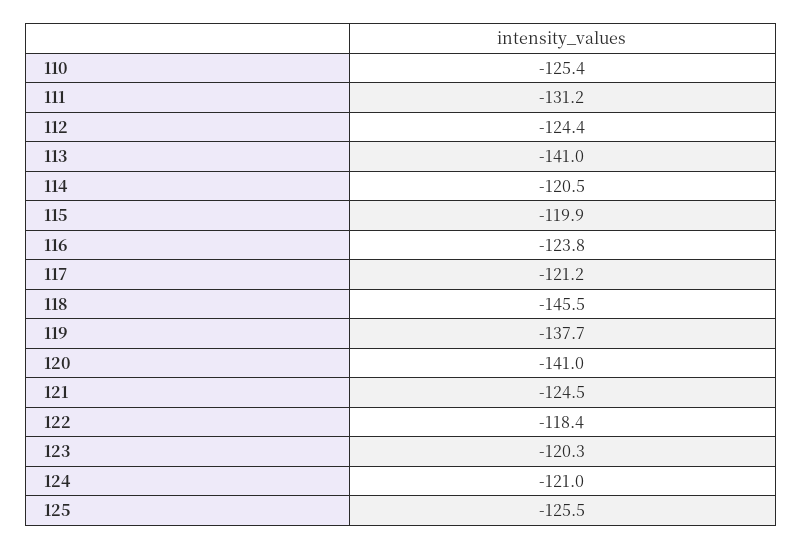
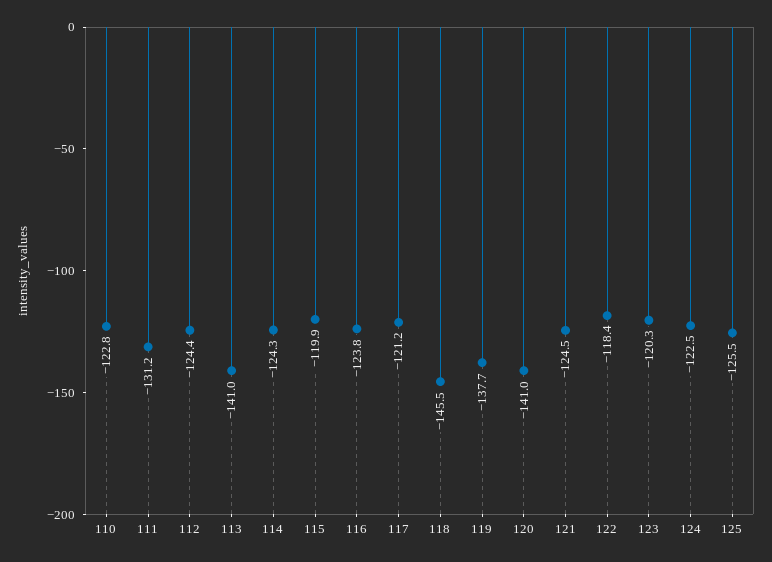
110: -125.4 -> -122.8
114: -120.5 -> -124.3
124: -121 -> -122.5

